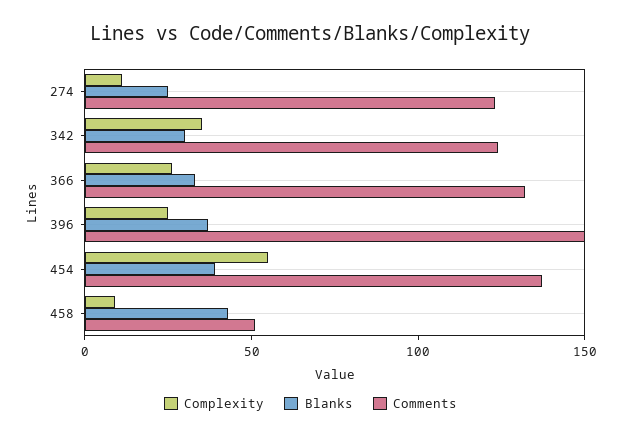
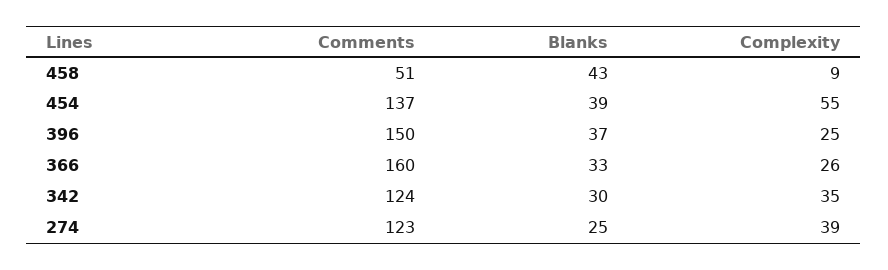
Complexity, 274: 10 -> 39
Comments, 366: 130 -> 160

